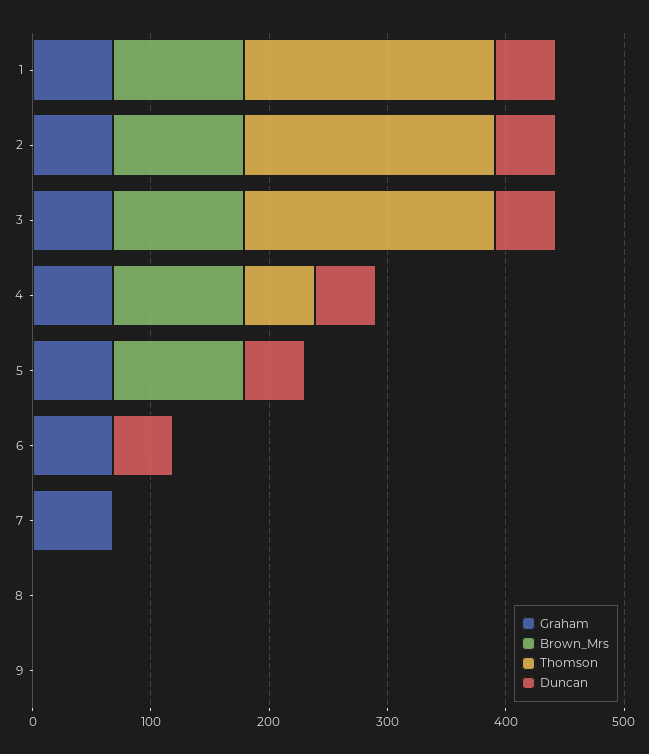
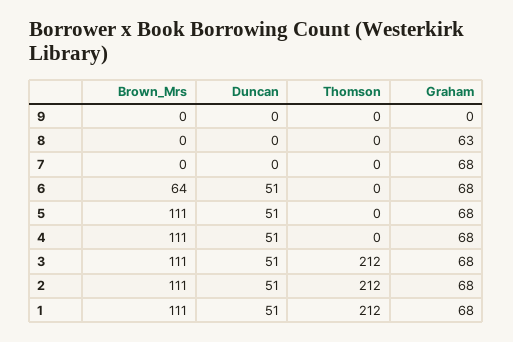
Thomson, 4: 60 -> 0
Brown_Mrs, 6: 0 -> 64
Graham, 8: 0 -> 63

